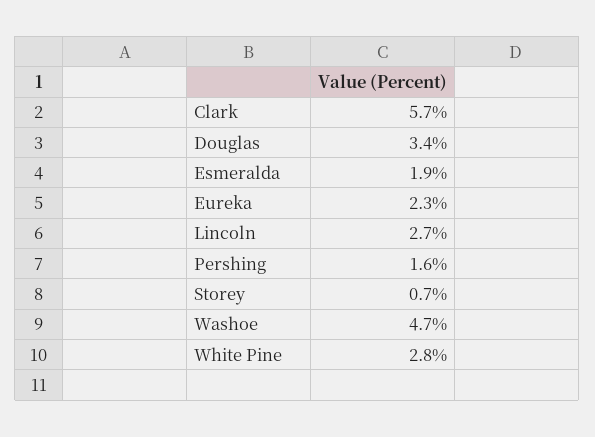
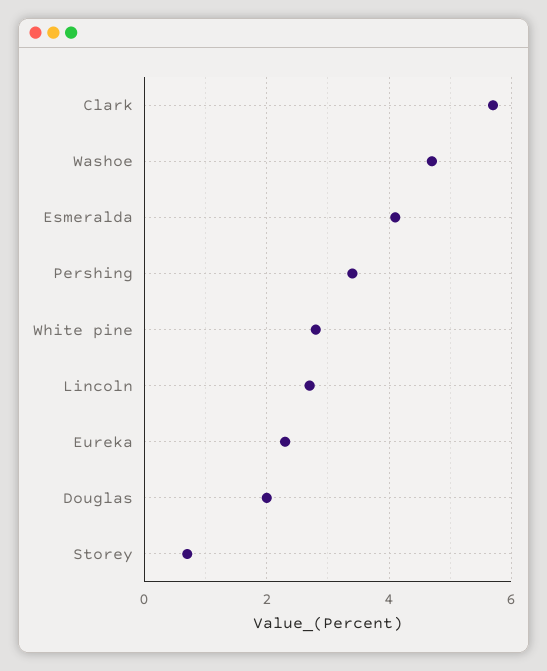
Douglas: 3.4 -> 2
Esmeralda: 1.9 -> 4
Pershing: 1.6 -> 3.5

